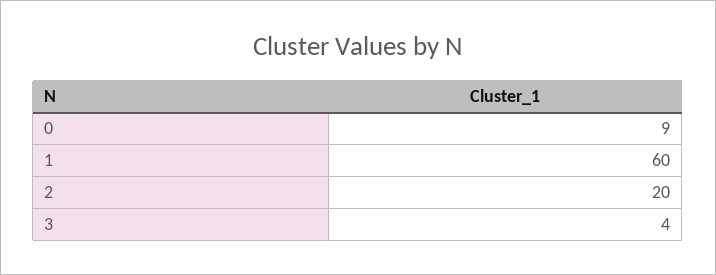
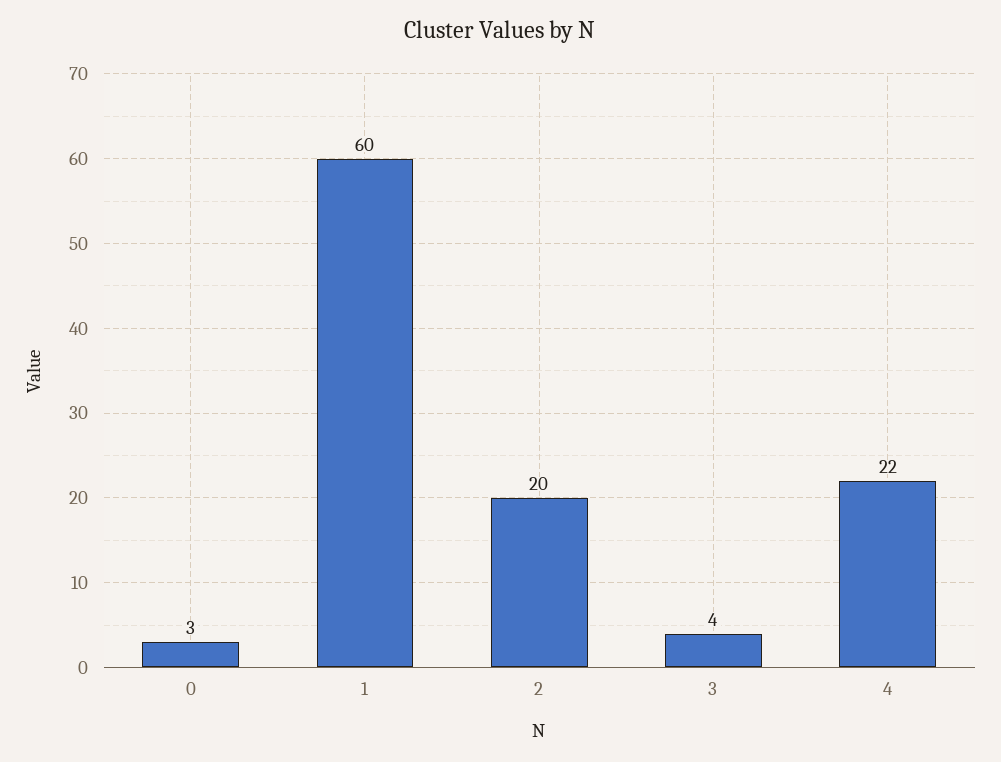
0: 9 -> 3
4: none -> 22

